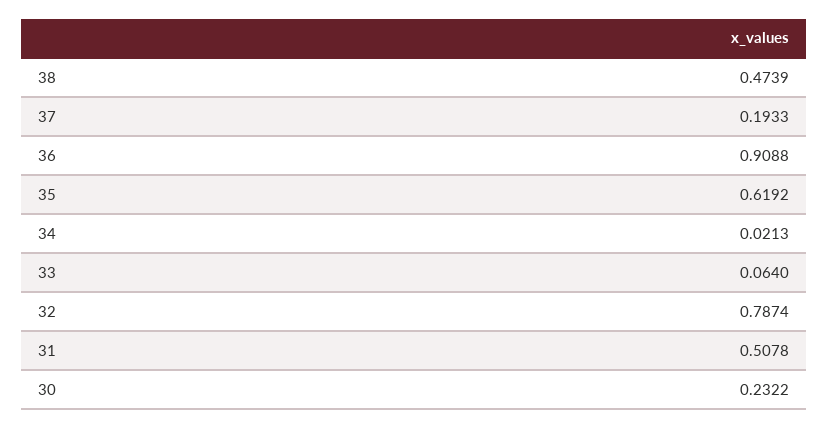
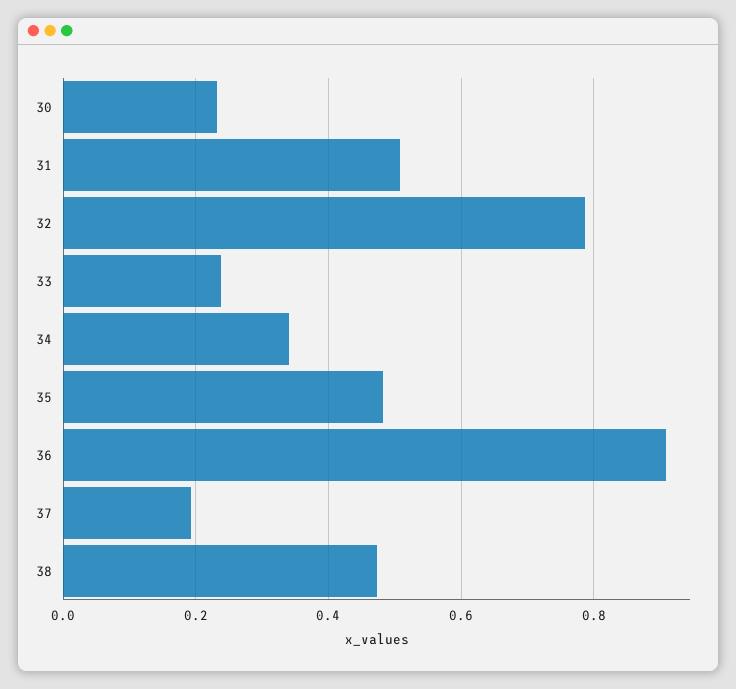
35: 0.6192 -> 0.48
34: 0.0213 -> 0.34
33: 0.064 -> 0.24

